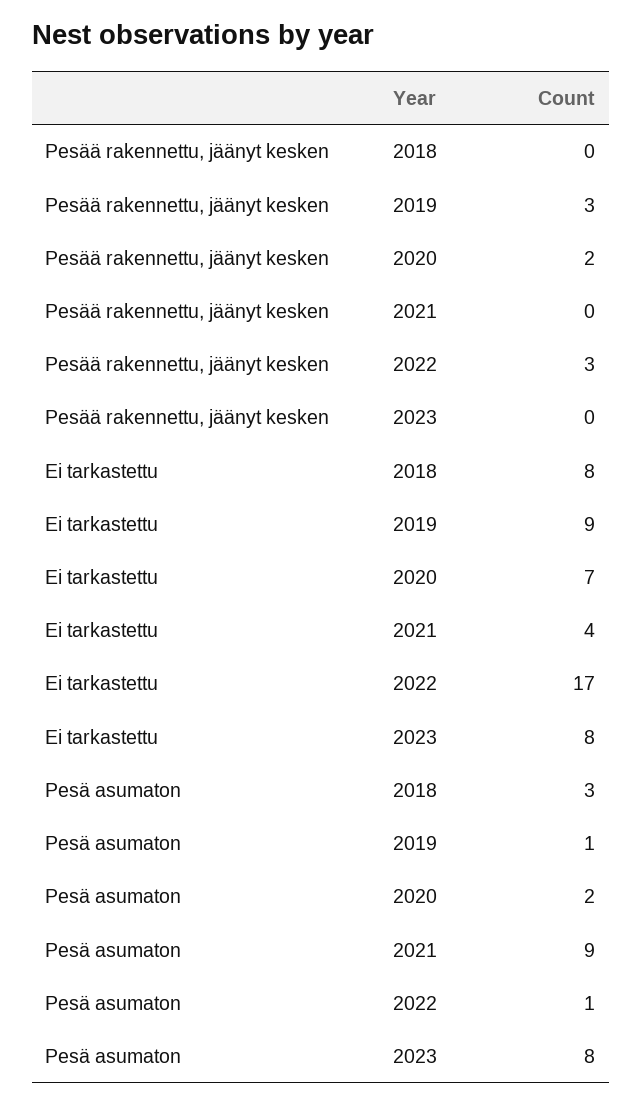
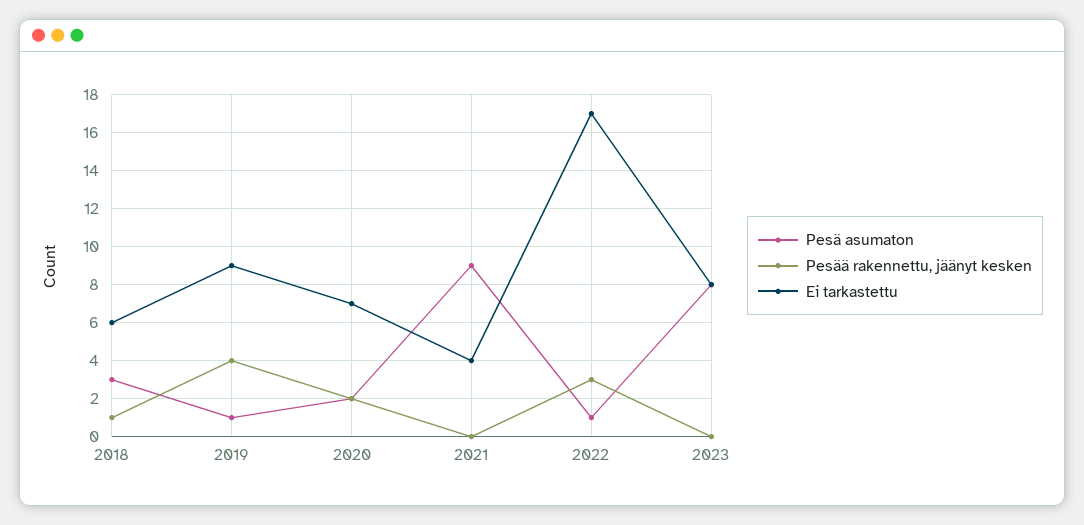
Pesää rakennettu, jäänyt kesken, 2018: 0 -> 1
Pesää rakennettu, jäänyt kesken, 2019: 3 -> 4
Ei tarkastettu, 2018: 8 -> 6

